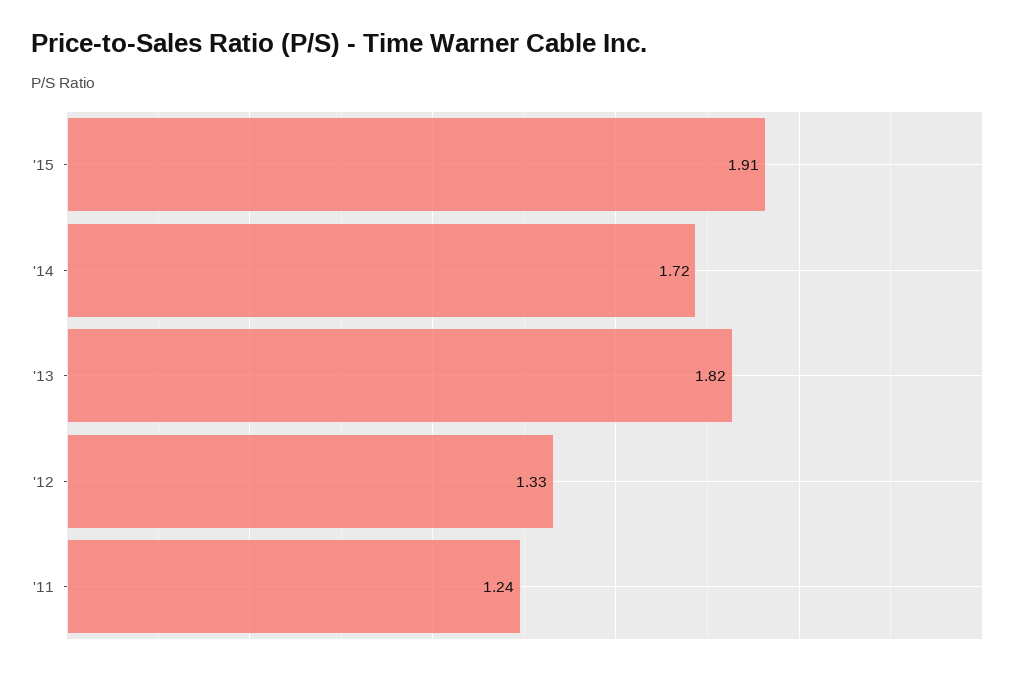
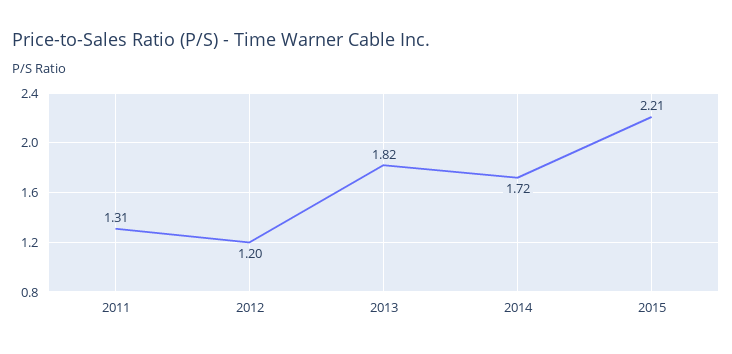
'15: 1.91 -> 2.21
'12: 1.33 -> 1.2
'11: 1.24 -> 1.31

